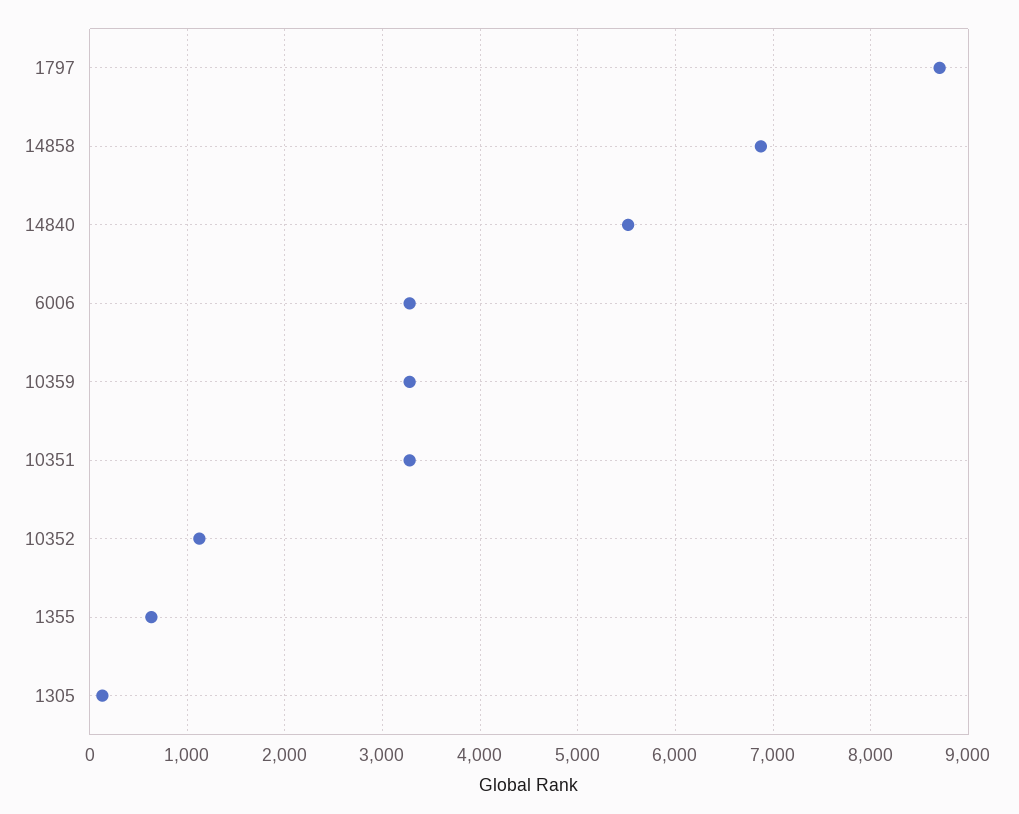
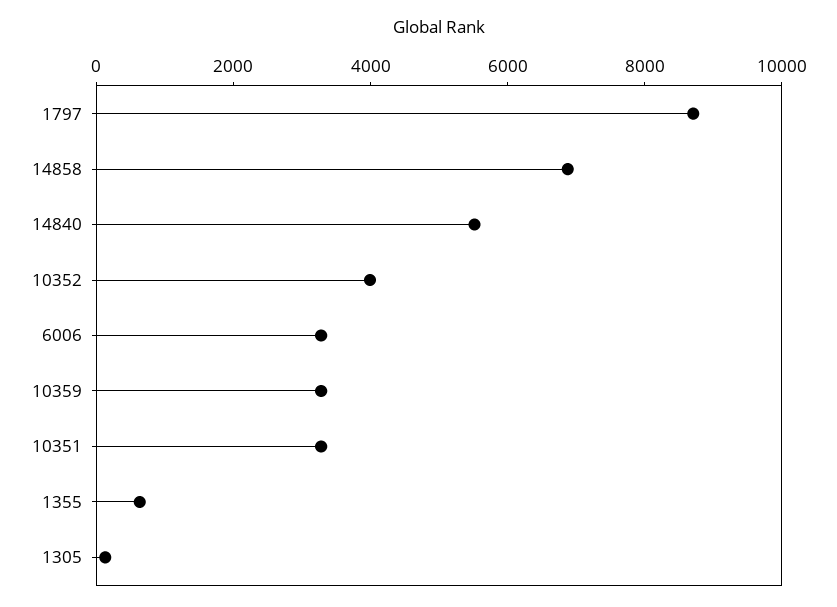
10352: 1100 -> 4000

